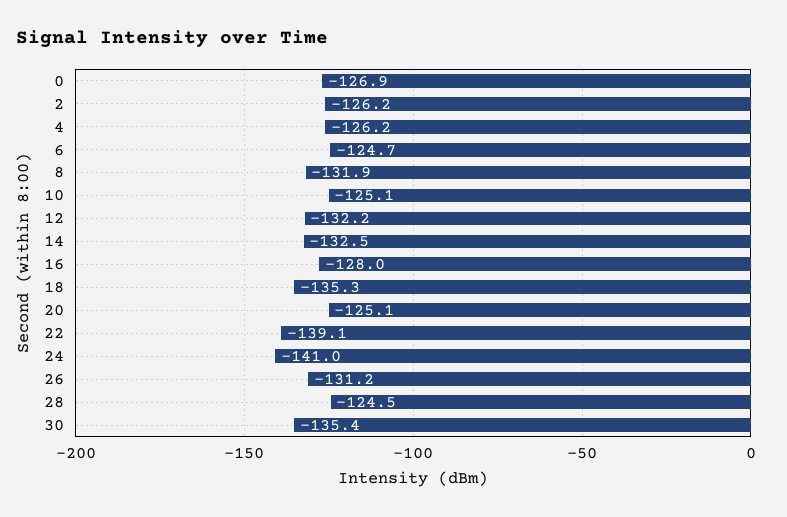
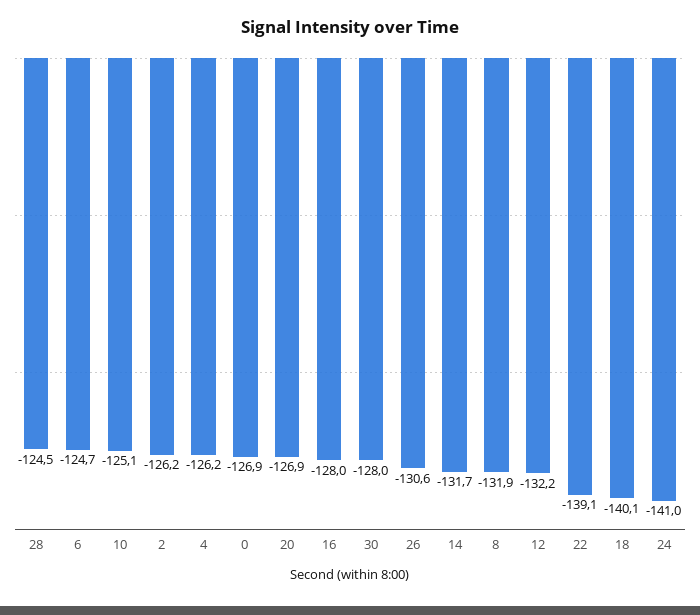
14: -132.5 -> -131.7
18: -135.3 -> -140.1
20: -125.1 -> -126.9
26: -131.2 -> -130.6
30: -135.4 -> -128

